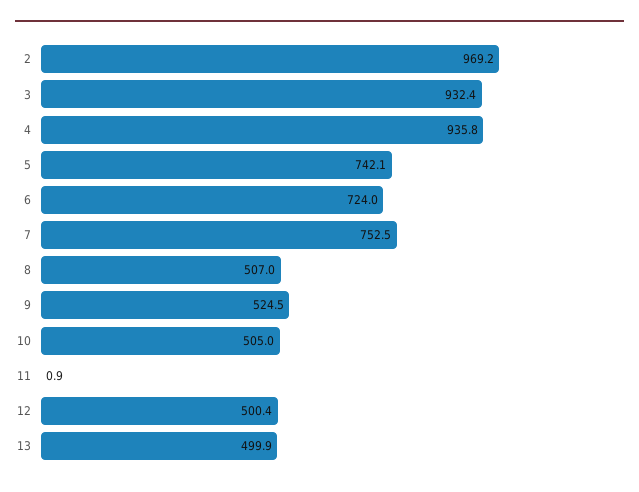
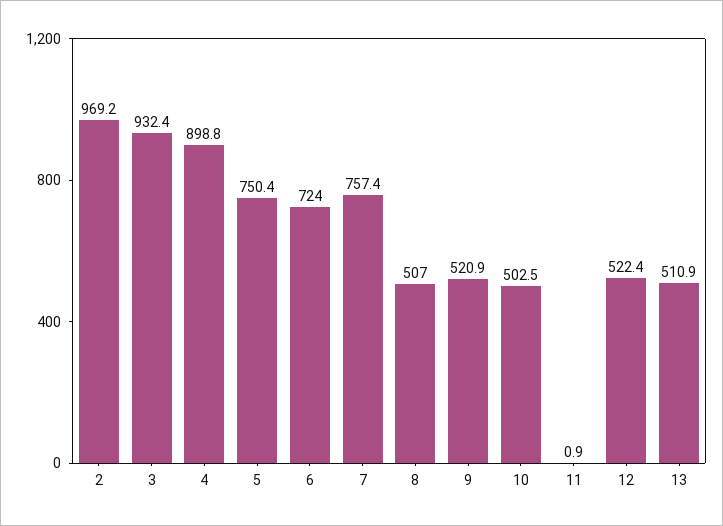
4: 935.8 -> 898.8
5: 742.1 -> 750.4
7: 752.5 -> 757.4
9: 524.5 -> 520.9
10: 505 -> 502.5
12: 500.4 -> 522.4
13: 499.9 -> 510.9

